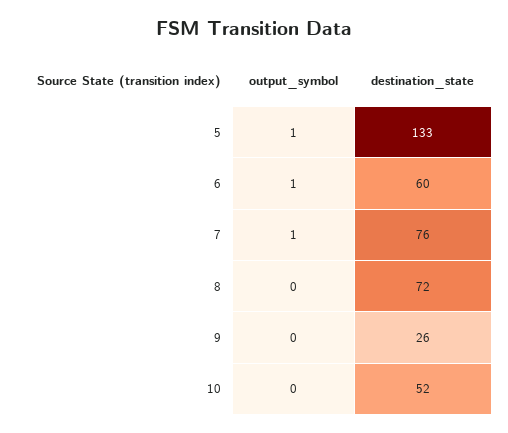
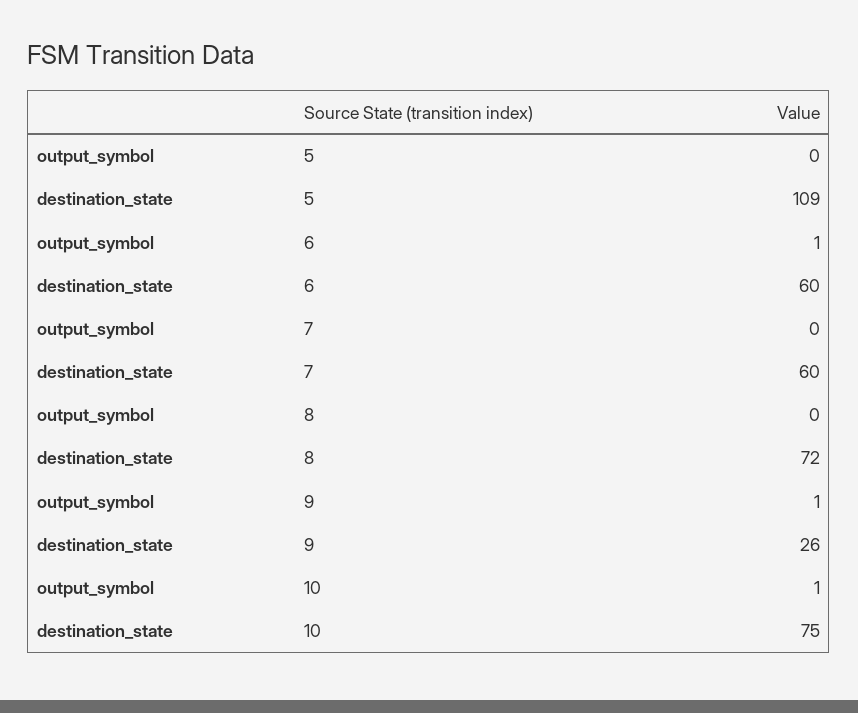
output_symbol, 5: 1 -> 0
destination_state, 5: 133 -> 109
output_symbol, 7: 1 -> 0
destination_state, 7: 76 -> 60
output_symbol, 9: 0 -> 1
output_symbol, 10: 0 -> 1
destination_state, 10: 52 -> 75

